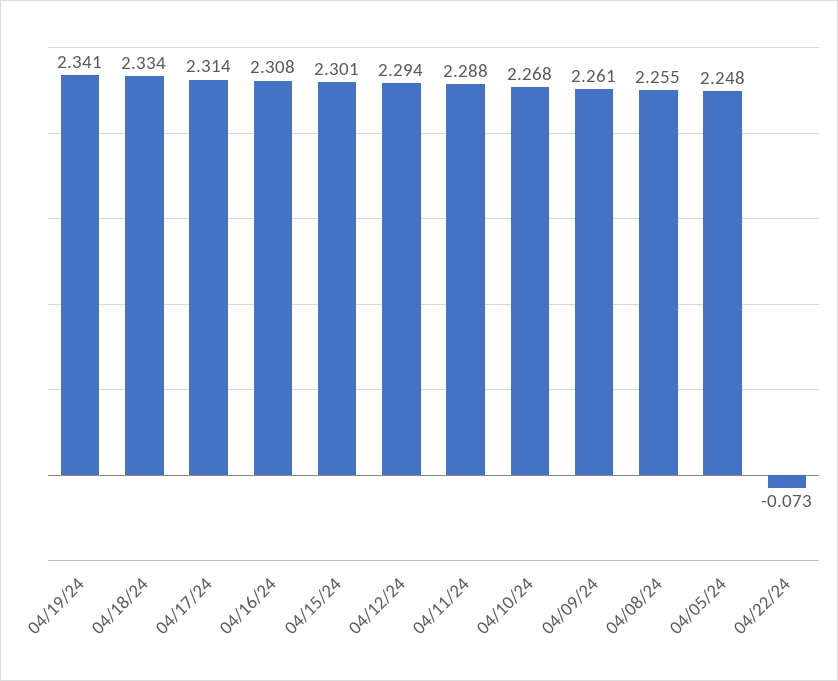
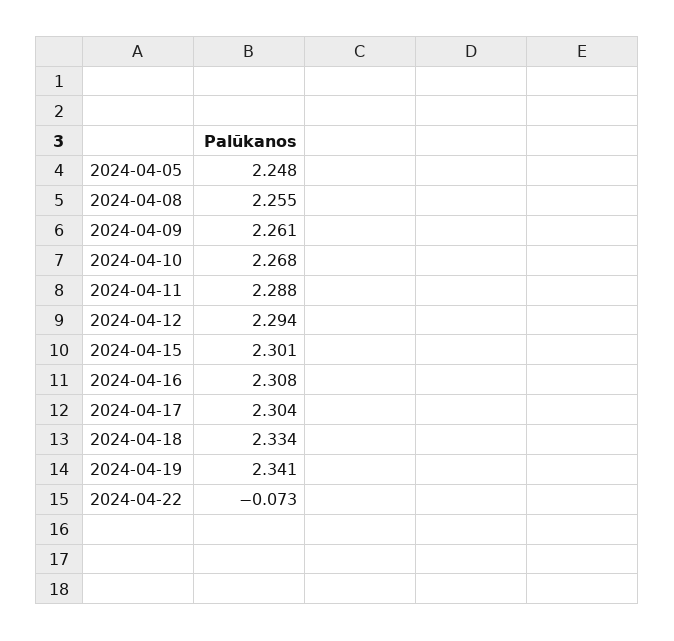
04/17/24: 2.314 -> 2.304

